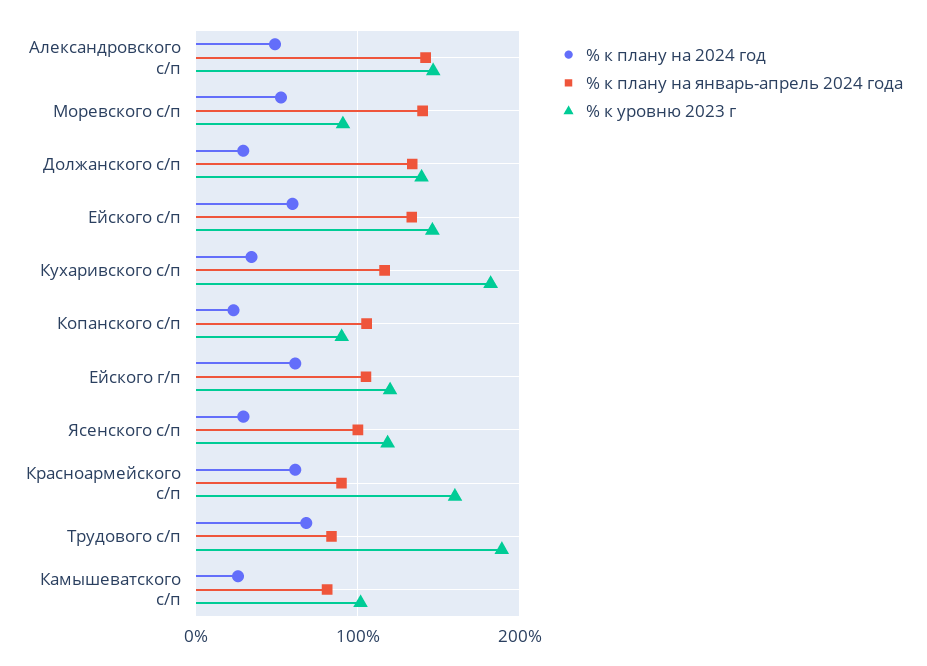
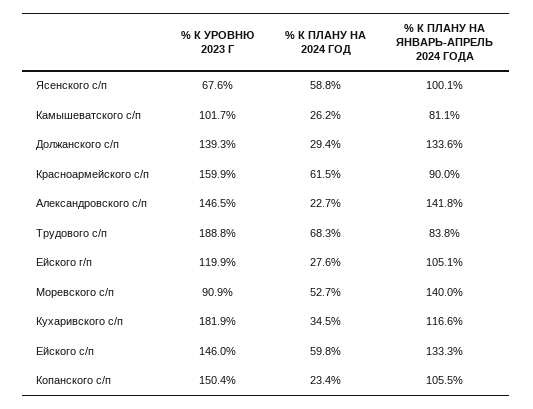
% к плану на 2024 год, Александровского с/п: 50 -> 22.7
% к уровню 2023 г, Копанского с/п: 90 -> 150.4
% к плану на 2024 год, Ейского г/п: 60 -> 27.6
% к плану на 2024 год, Ясенского с/п: 30 -> 58.8
% к уровню 2023 г, Ясенского с/п: 120 -> 67.6

